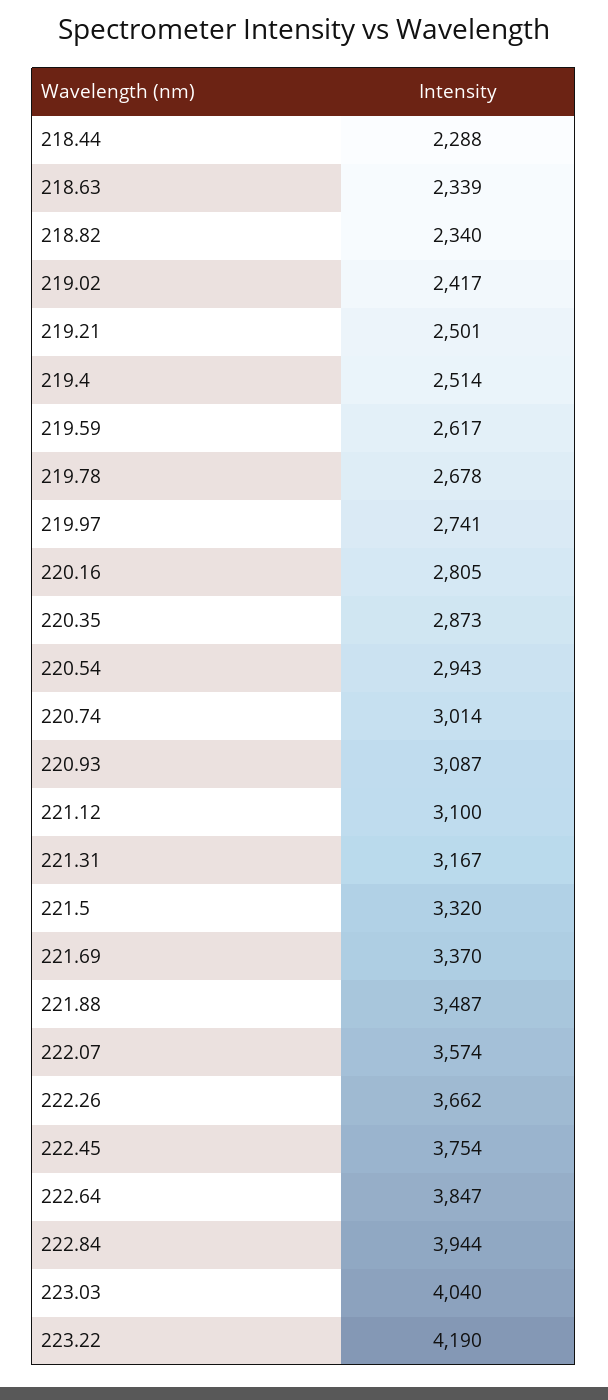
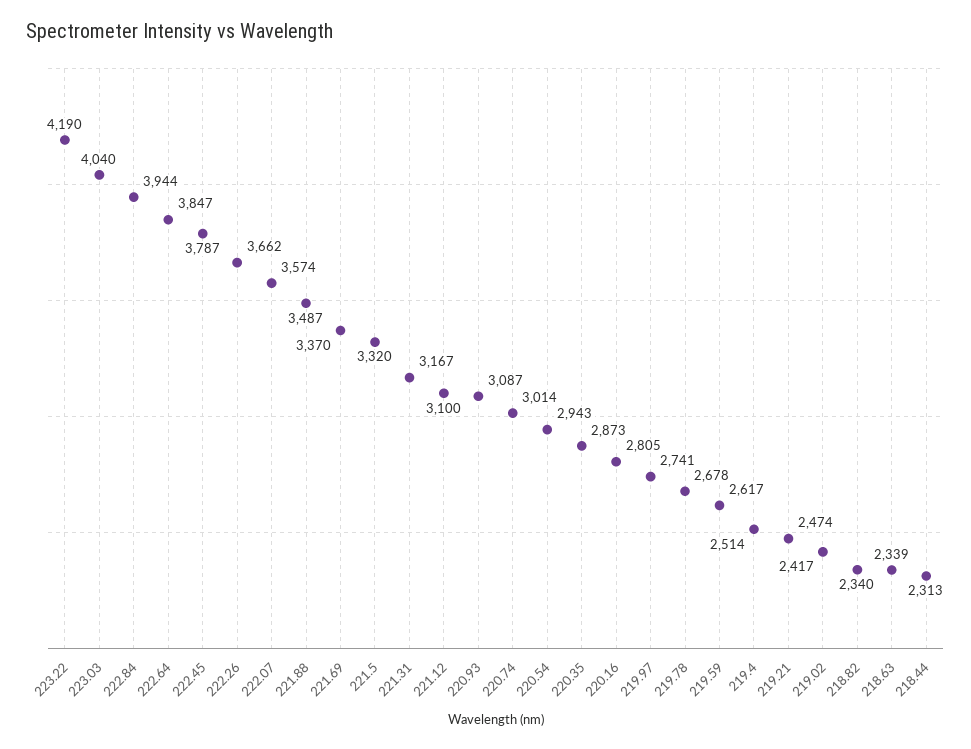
218.44: 2288 -> 2313
219.21: 2501 -> 2474
222.45: 3754 -> 3787

